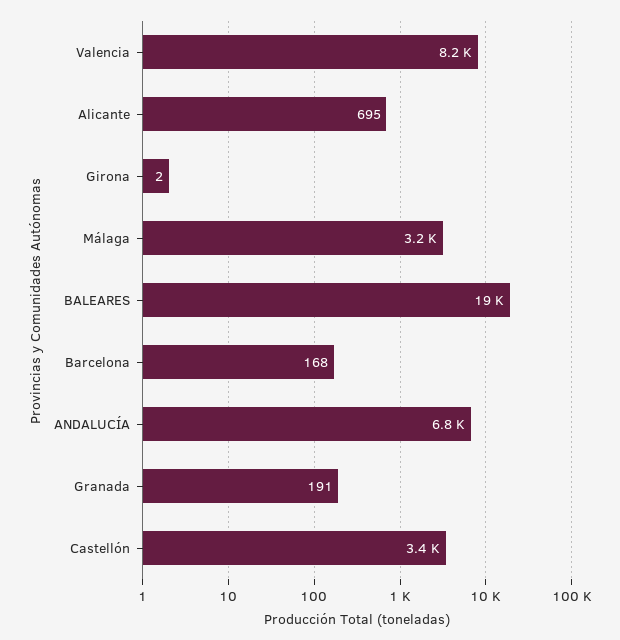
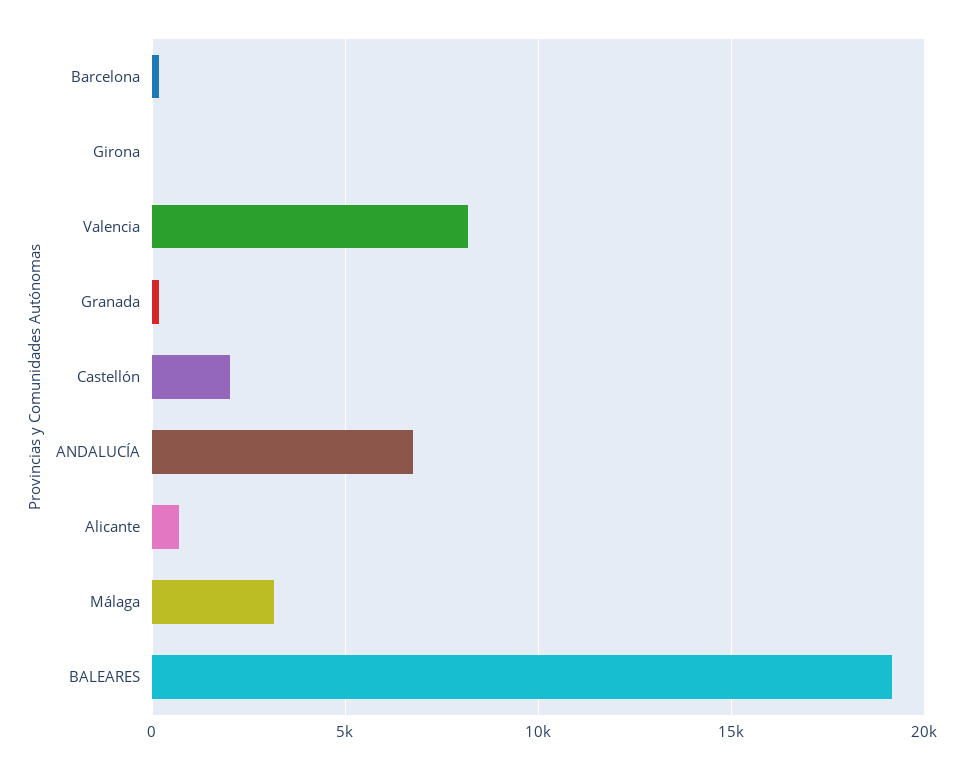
Castellón: 3400 -> 2000

